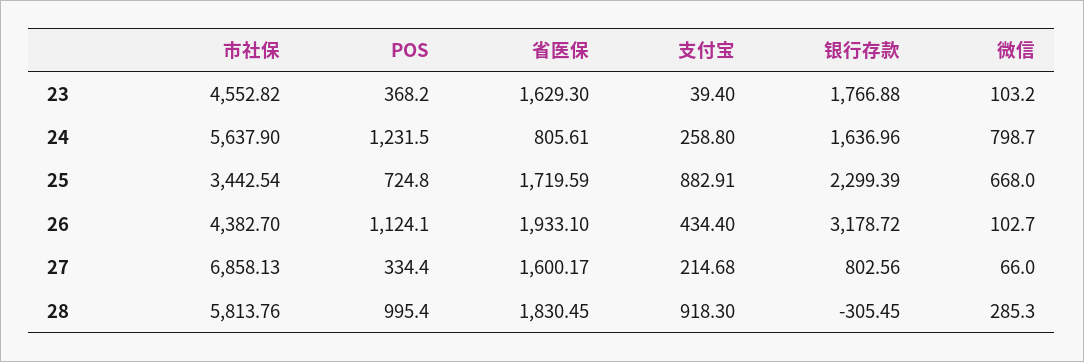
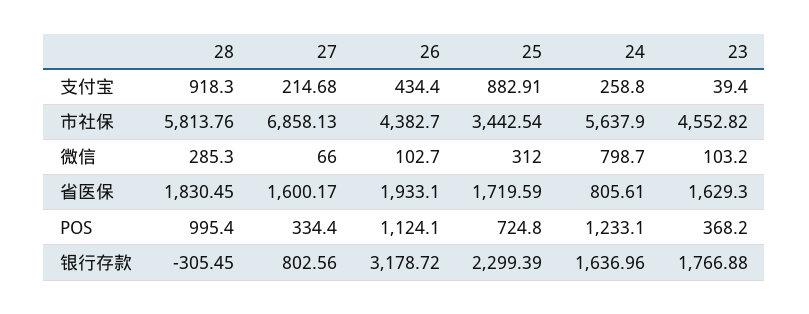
POS, 24: 1231.5 -> 1233.1
微信, 25: 668 -> 312

